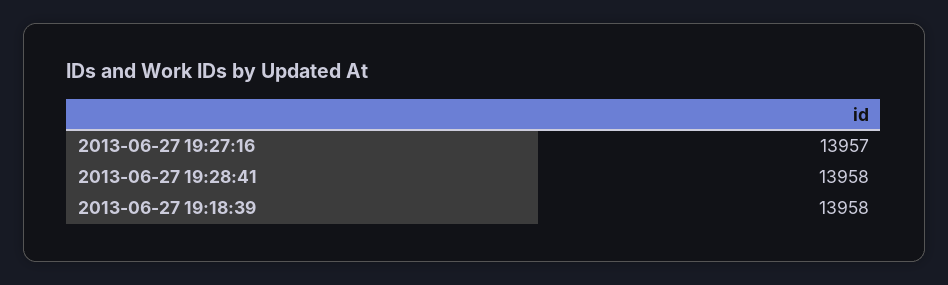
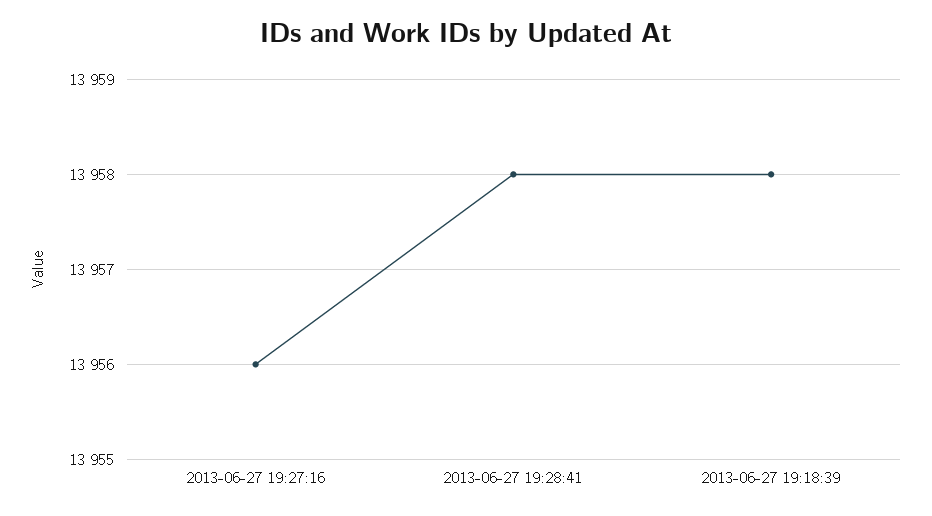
2013-06-27 19:27:16: 13957 -> 13956

